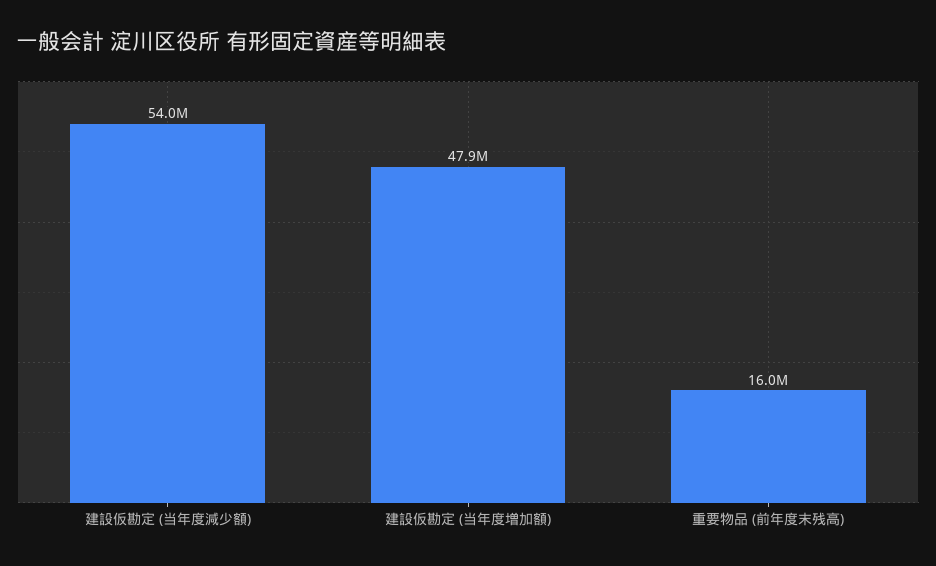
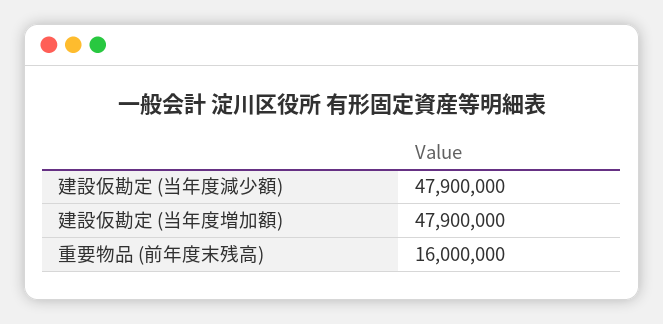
建設仮勘定 (当年度減少額): 54000000 -> 47900000

